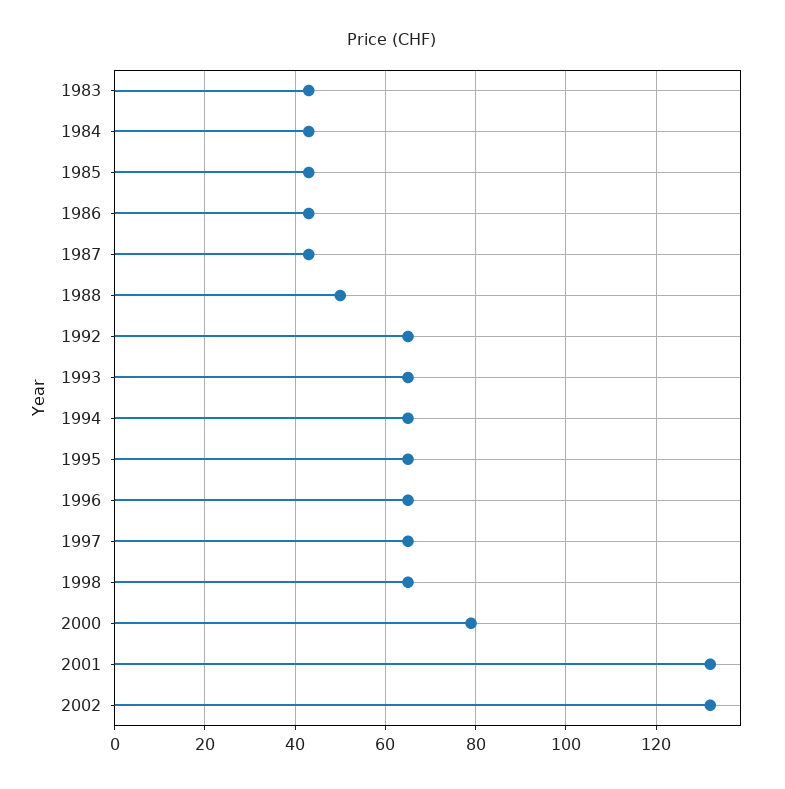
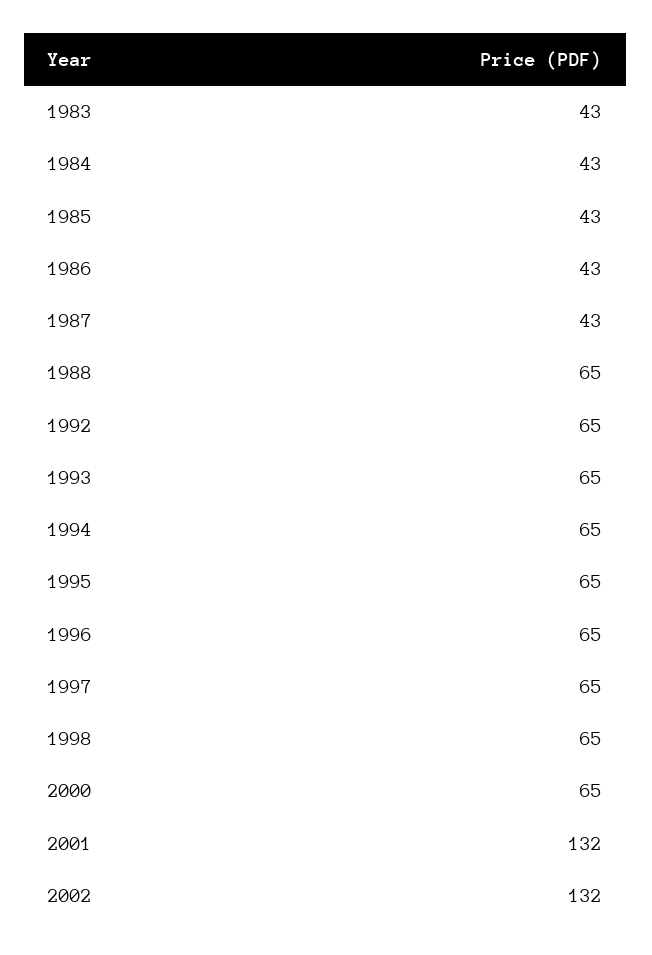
1988: 50 -> 65
2000: 80 -> 65

